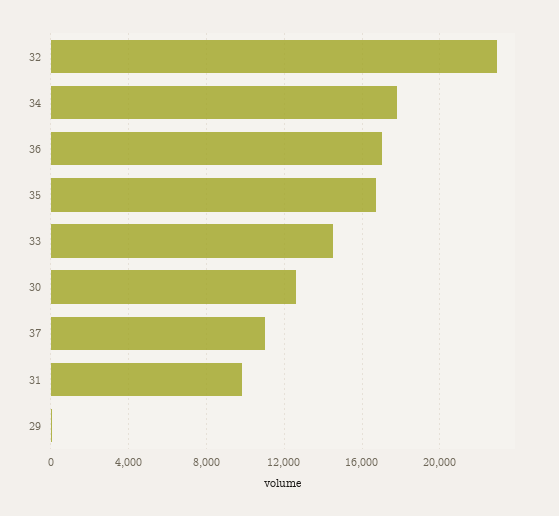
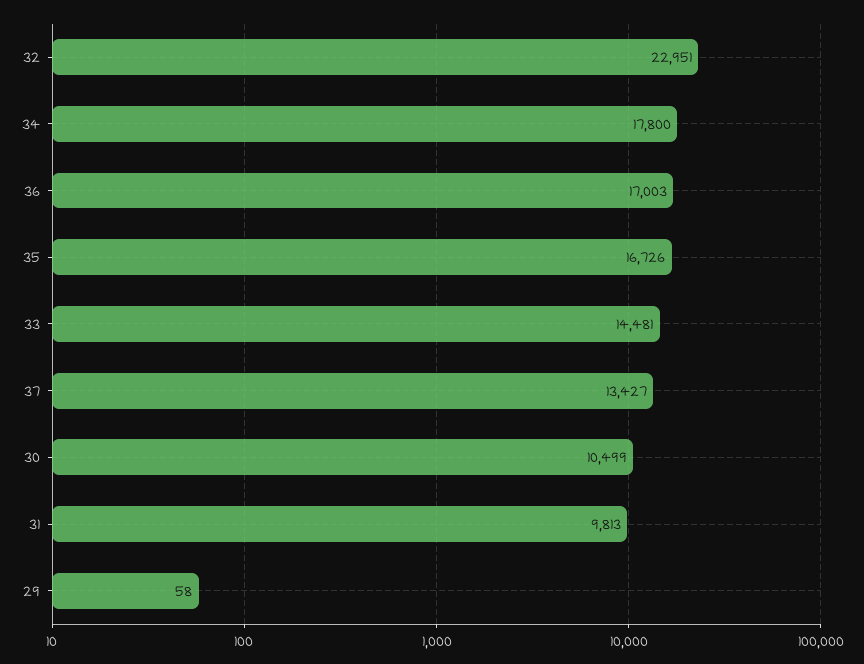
30: 12500 -> 10499
37: 11000 -> 13427

